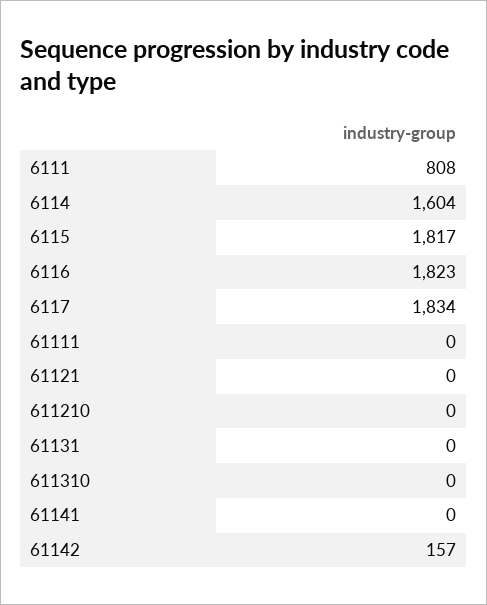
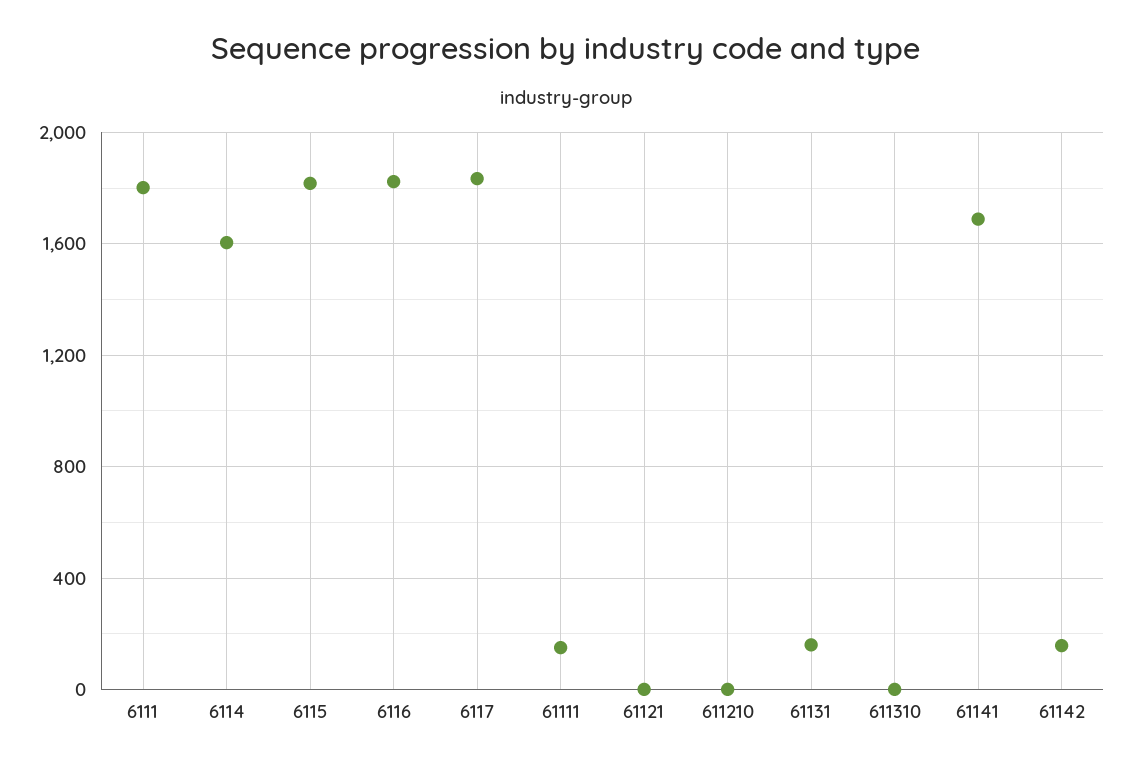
6111: 808 -> 1800
61111: 0 -> 150
61131: 0 -> 150
61141: 0 -> 1700

